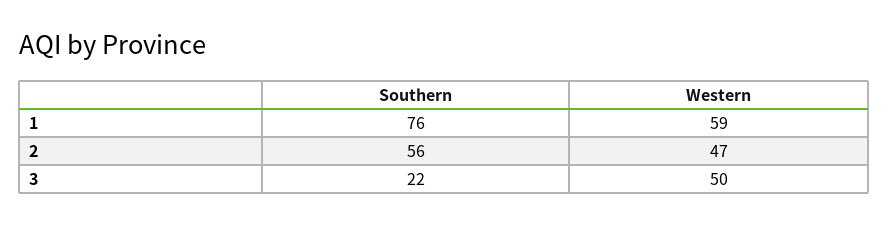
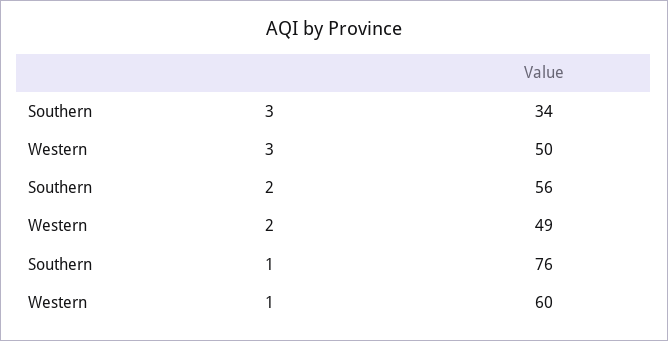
Western, 1: 59 -> 60
Western, 2: 47 -> 49
Southern, 3: 22 -> 34

